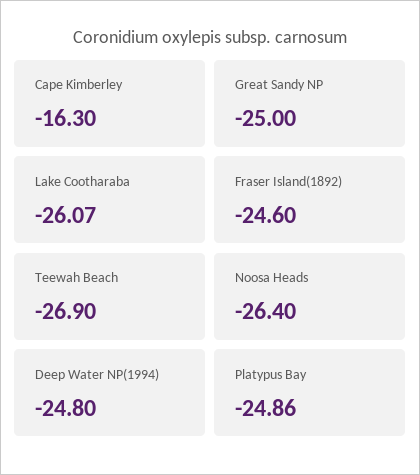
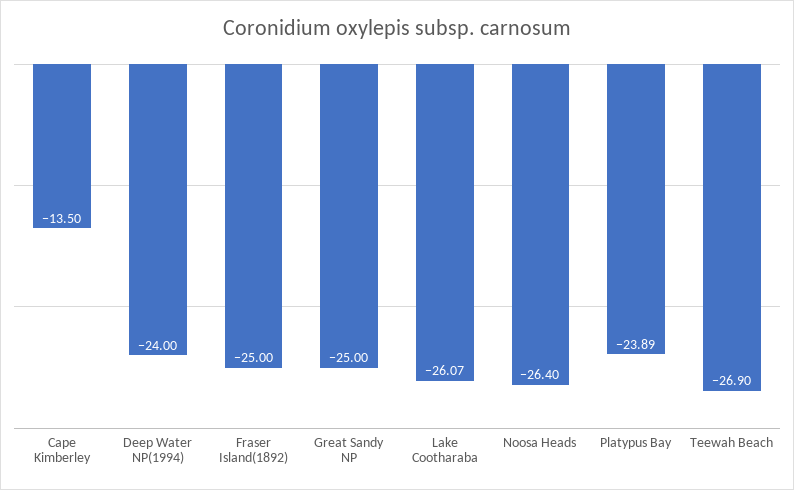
Cape Kimberley: -16.3 -> -13.5
Fraser Island(1892): -24.6 -> -25
Deep Water NP(1994): -24.8 -> -24
Platypus Bay: -24.86 -> -23.89

